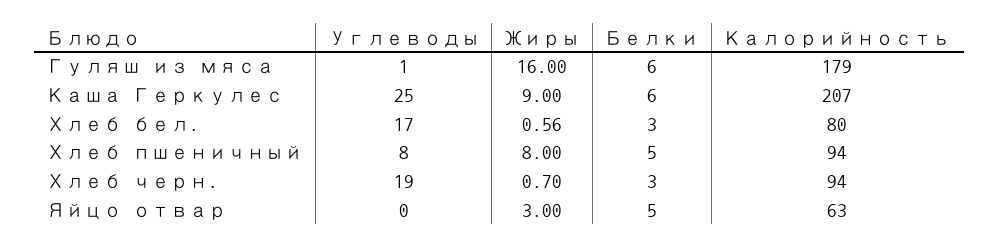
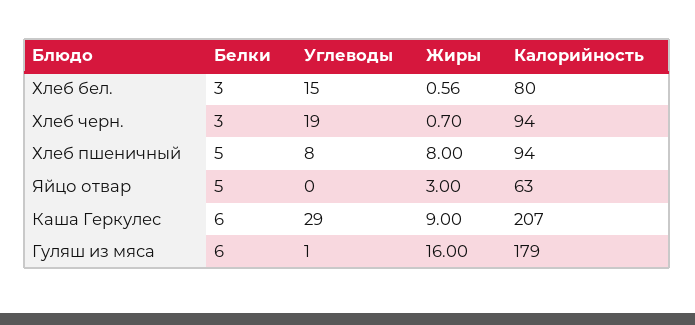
Углеводы, Каша Геркулес: 25 -> 29
Углеводы, Хлеб бел.: 17 -> 15

